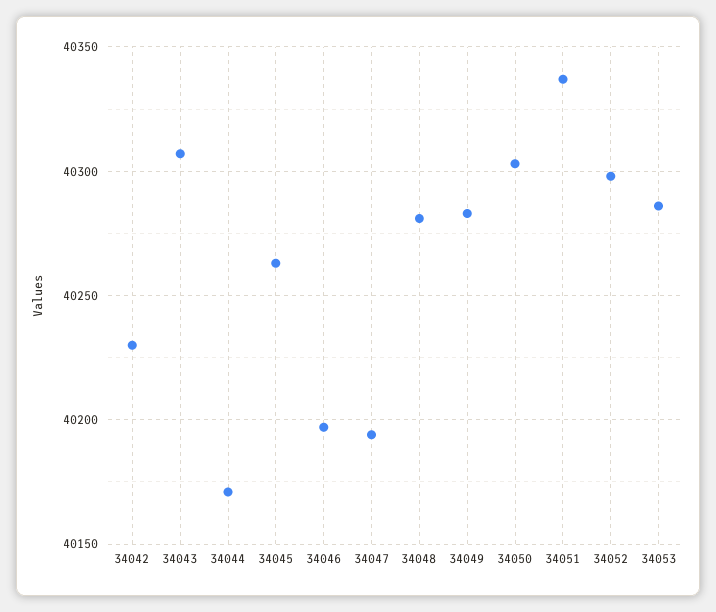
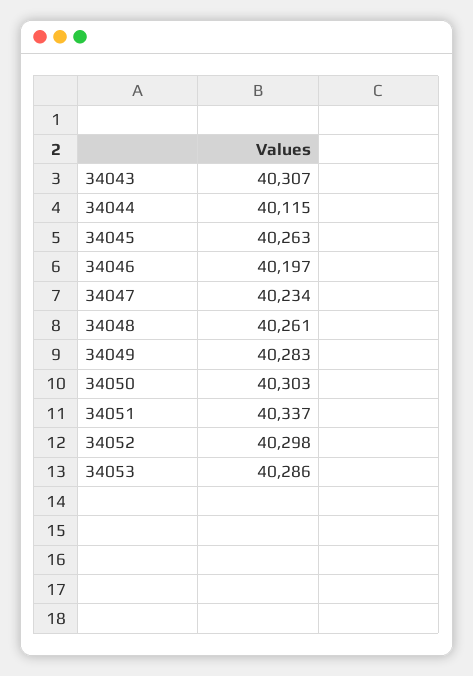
34042: 40230 -> none
34044: 40170 -> 40115
34047: 40195 -> 40234
34048: 40280 -> 40261

